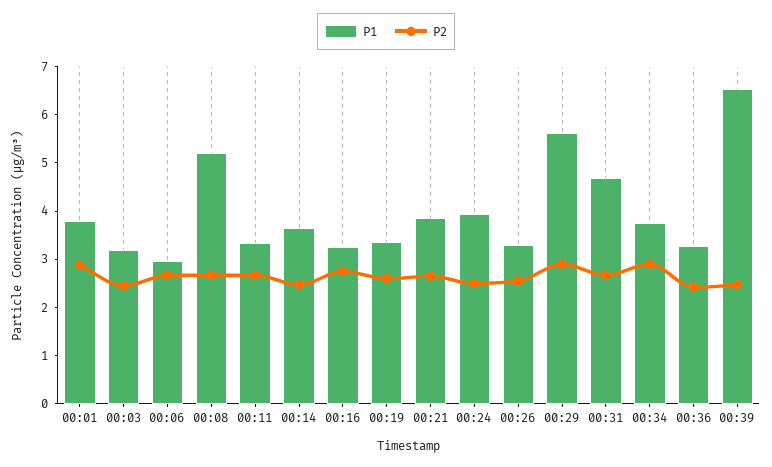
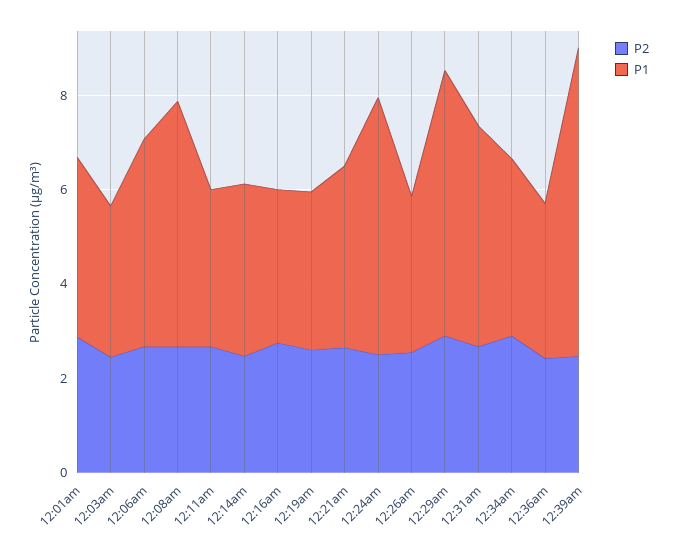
P1, 00:06: 3 -> 4.5
P1, 00:24: 4 -> 5.5

